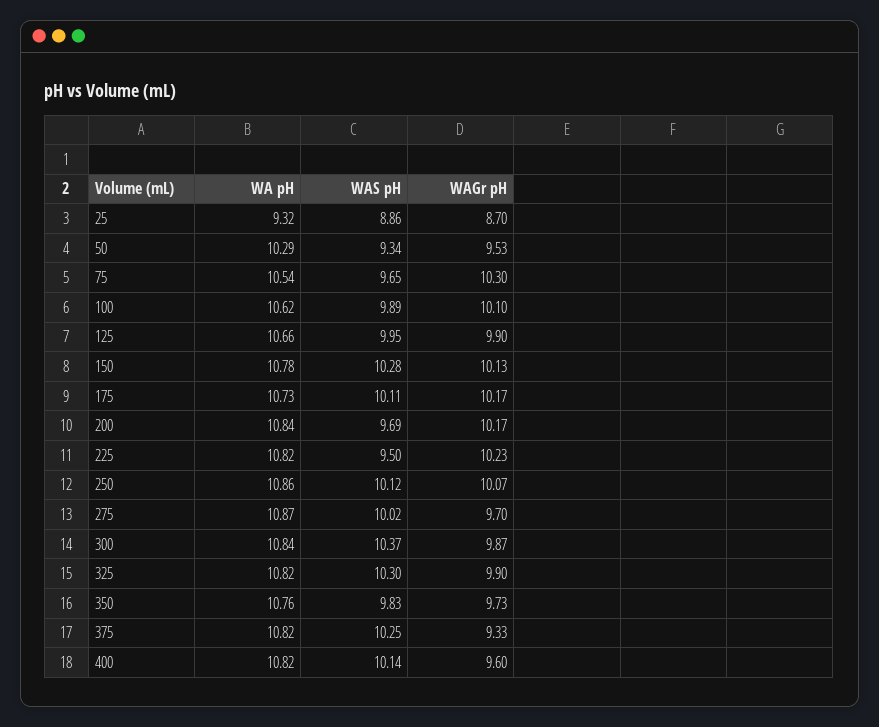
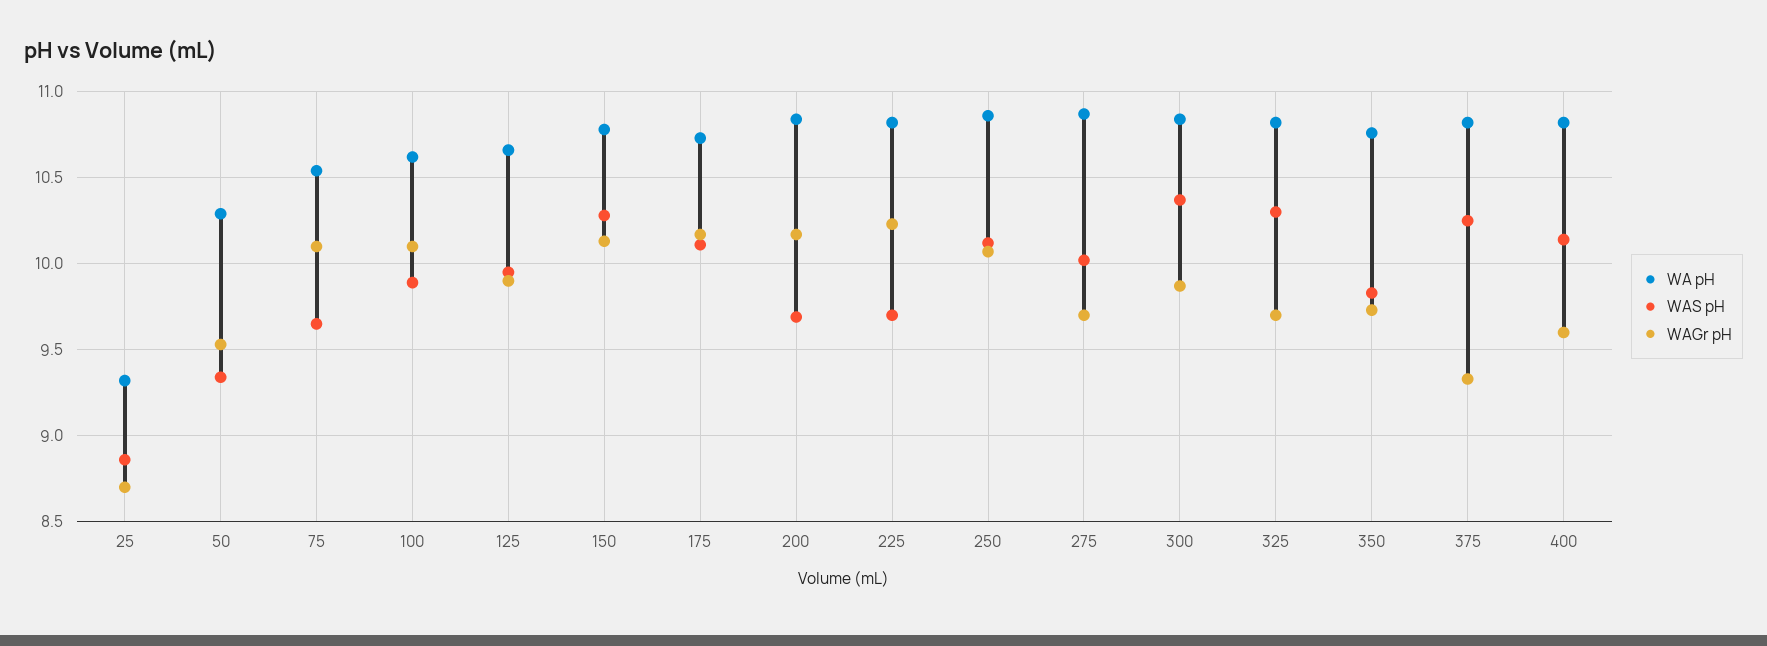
WAGr pH, 75: 10.3 -> 10.1
WAS pH, 225: 9.5 -> 9.7
WAGr pH, 325: 9.9 -> 9.7

